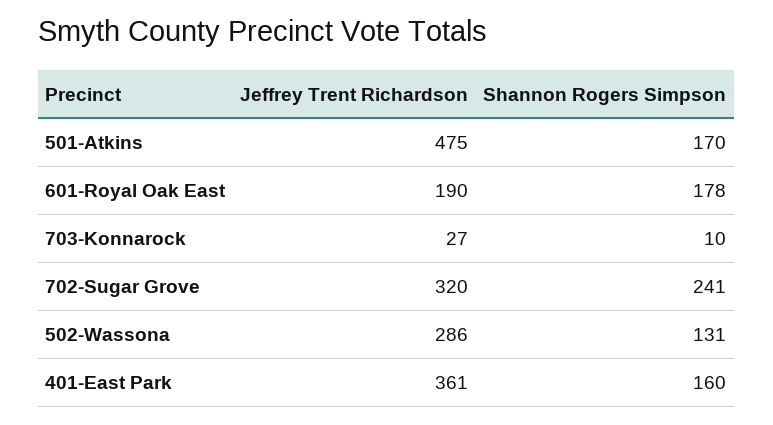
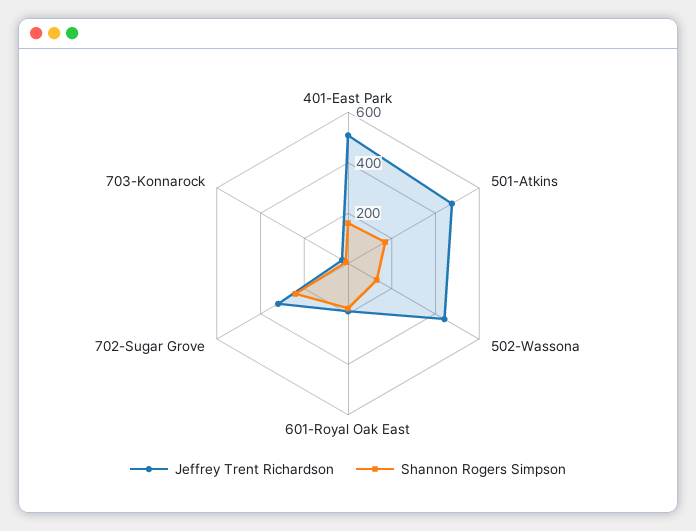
Jeffrey Trent Richardson, 502-Wassona: 286 -> 450
Jeffrey Trent Richardson, 401-East Park: 361 -> 500

